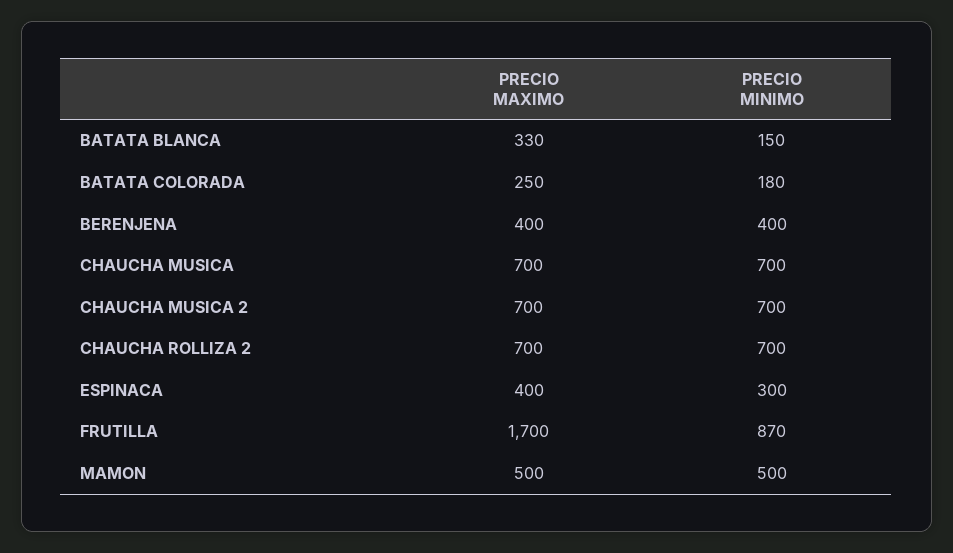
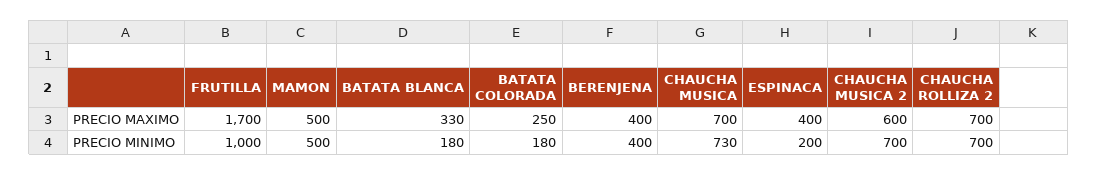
PRECIO MINIMO, BATATA BLANCA: 150 -> 180
PRECIO MINIMO, CHAUCHA MUSICA: 700 -> 730
PRECIO MAXIMO, CHAUCHA MUSICA 2: 700 -> 600
PRECIO MINIMO, ESPINACA: 300 -> 200
PRECIO MINIMO, FRUTILLA: 870 -> 1000

